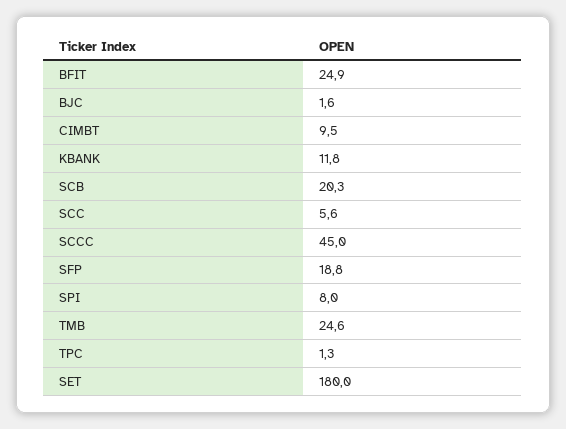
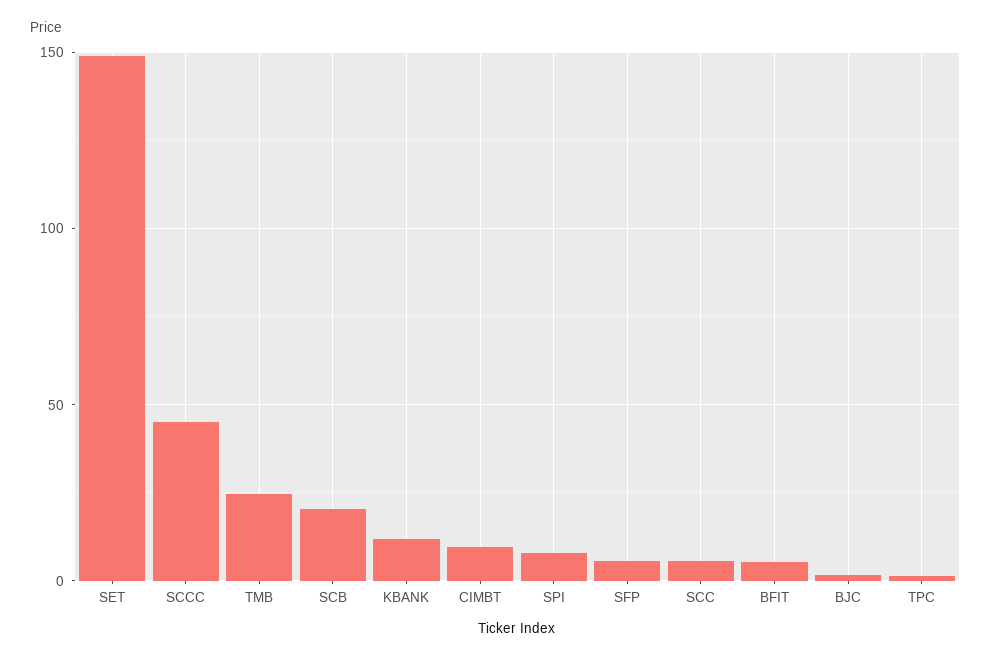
BFIT: 24.9 -> 5
SFP: 18.8 -> 5
SET: 180 -> 150

